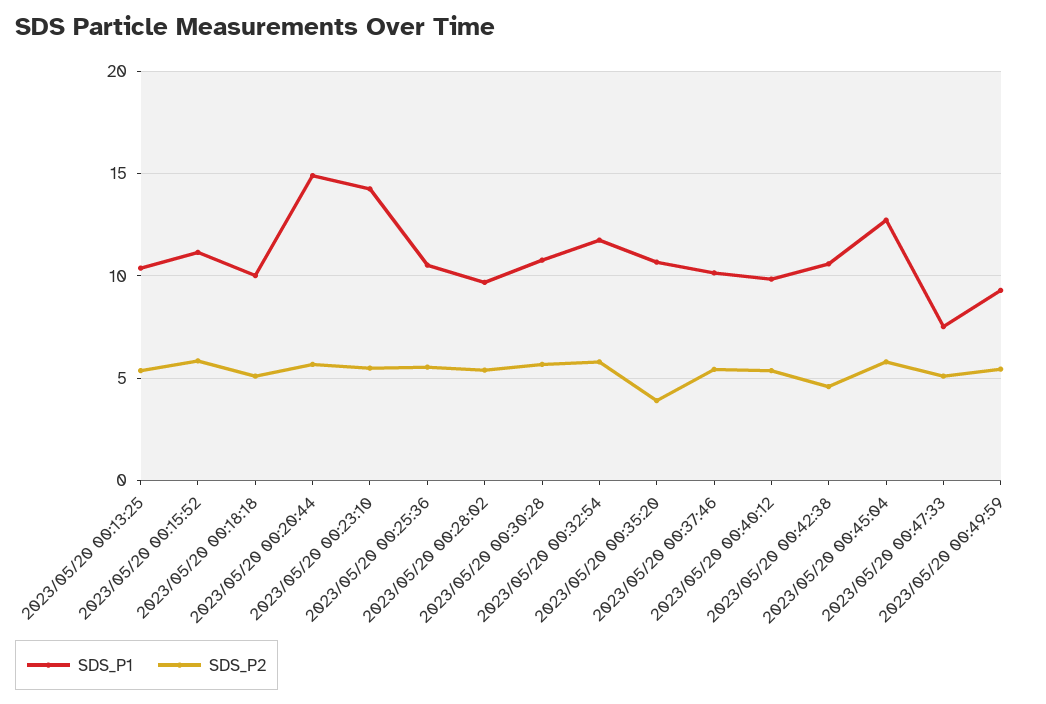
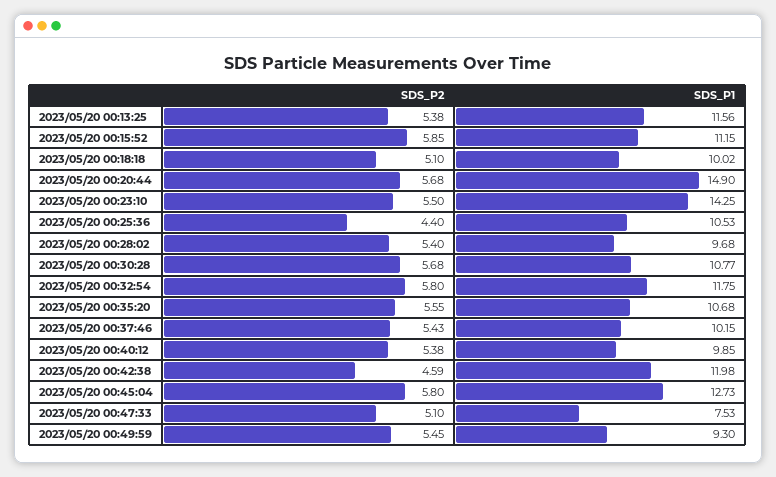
SDS_P1, 2023/05/20 00:13:25: 10.5 -> 11.56
SDS_P2, 2023/05/20 00:25:36: 5.5 -> 4.4
SDS_P2, 2023/05/20 00:35:20: 4 -> 5.55
SDS_P1, 2023/05/20 00:42:38: 10.5 -> 11.98

